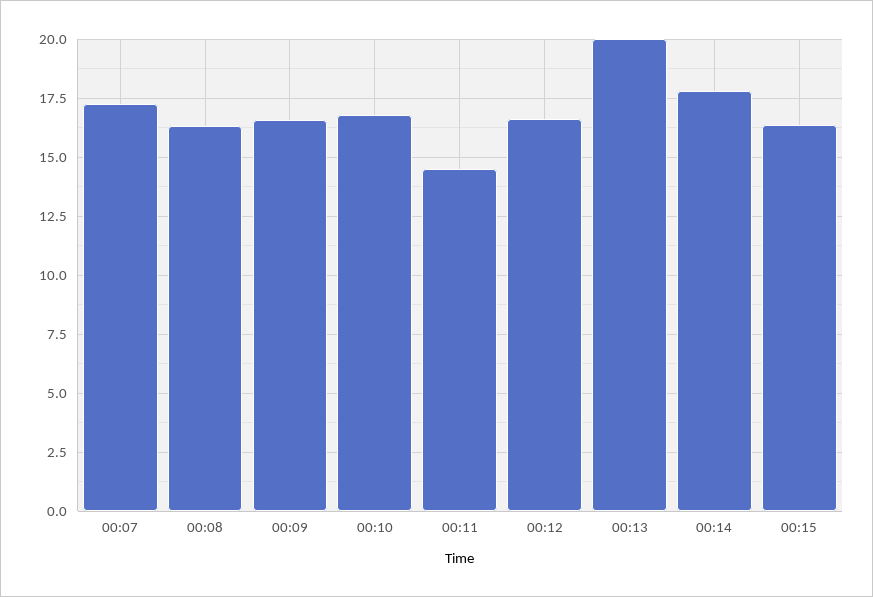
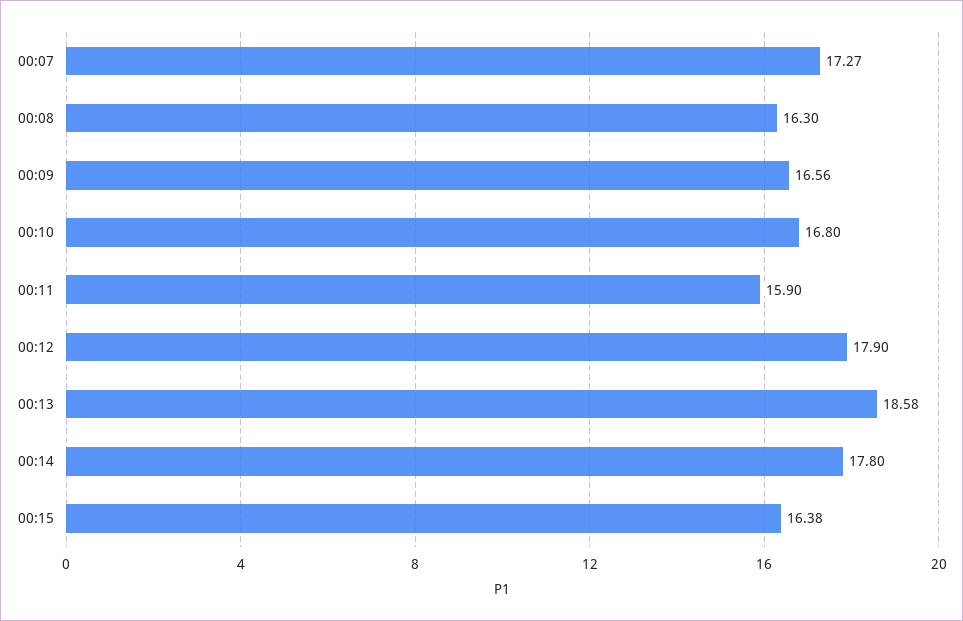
00:11: 14.5 -> 15.9
00:12: 16.5 -> 17.9
00:13: 20 -> 18.58

